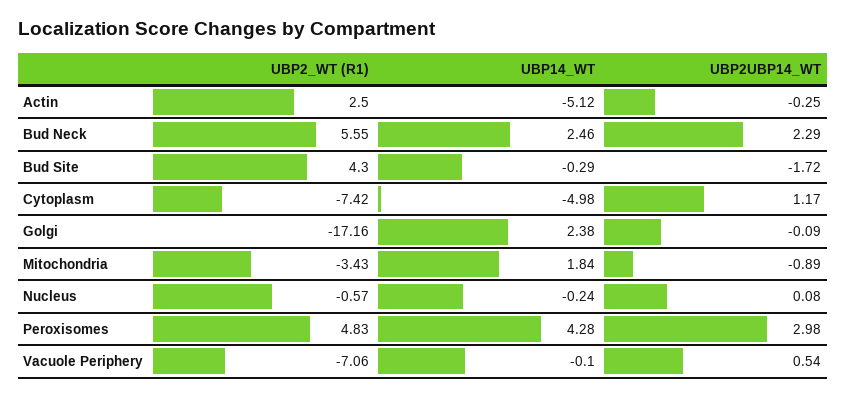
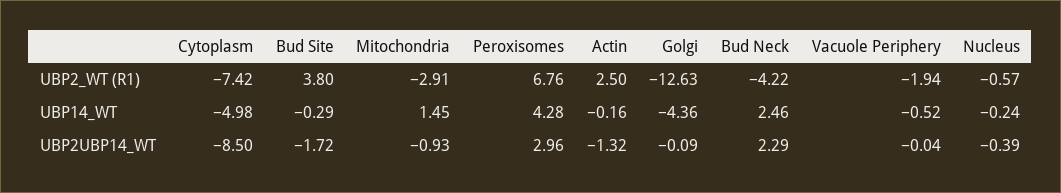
UBP14_WT, Actin: -5.12 -> -0.16
UBP2UBP14_WT, Actin: -0.25 -> -1.32
UBP2_WT (R1), Bud Neck: 5.55 -> -4.22
UBP2_WT (R1), Bud Site: 4.3 -> 3.8
UBP2UBP14_WT, Cytoplasm: 1.17 -> -8.5
UBP2_WT (R1), Golgi: -17.16 -> -12.63
UBP14_WT, Golgi: 2.38 -> -4.36
UBP2_WT (R1), Mitochondria: -3.43 -> -2.91
UBP14_WT, Mitochondria: 1.84 -> 1.45
UBP2UBP14_WT, Mitochondria: -0.89 -> -0.93
UBP2UBP14_WT, Nucleus: 0.08 -> -0.39
UBP2_WT (R1), Peroxisomes: 4.83 -> 6.76
UBP2UBP14_WT, Peroxisomes: 2.98 -> 2.96
UBP2_WT (R1), Vacuole Periphery: -7.06 -> -1.94
UBP14_WT, Vacuole Periphery: -0.1 -> -0.52
UBP2UBP14_WT, Vacuole Periphery: 0.54 -> -0.04

